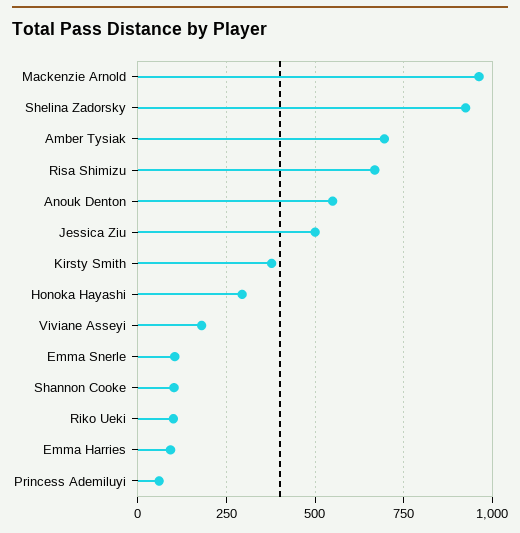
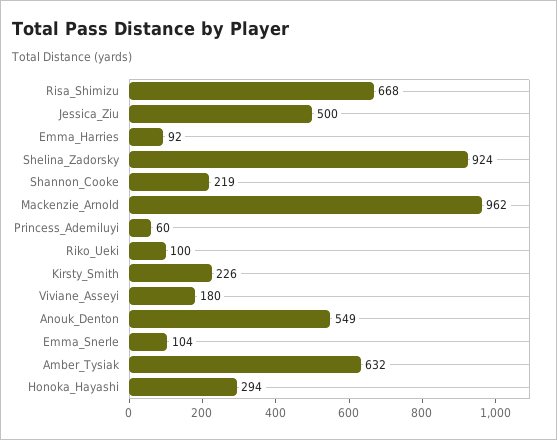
Amber Tysiak: 700 -> 632
Kirsty Smith: 375 -> 226
Shannon Cooke: 100 -> 219

